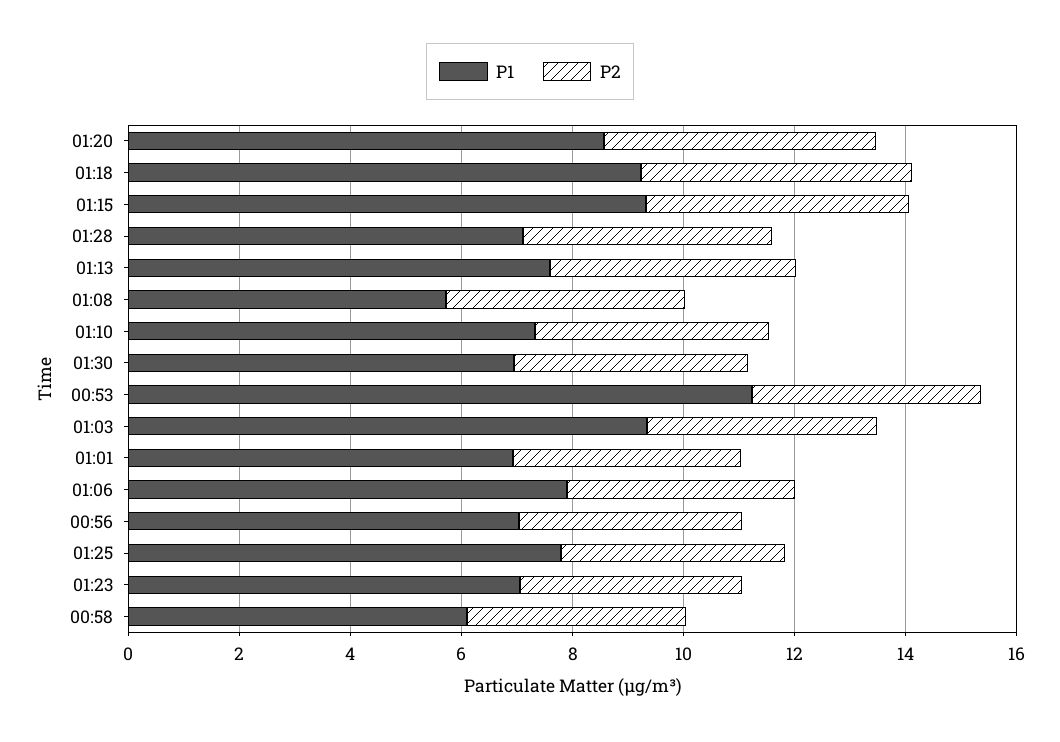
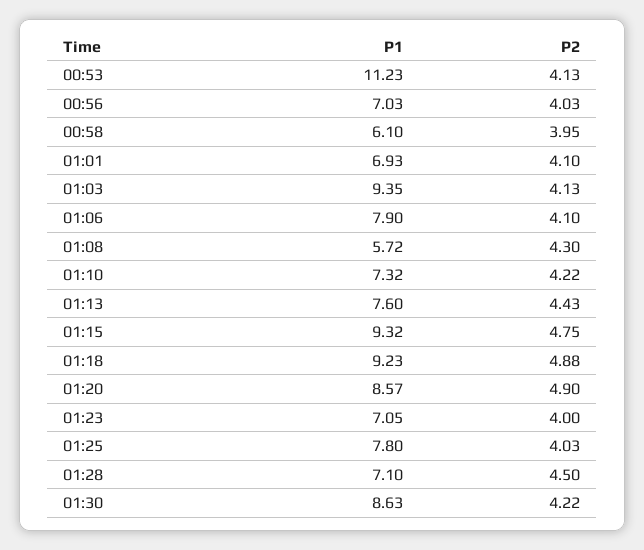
P1, 01:30: 7 -> 8.63

